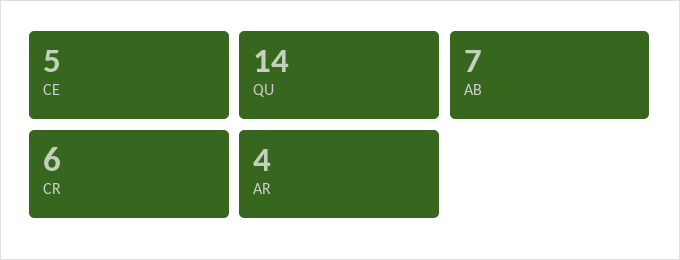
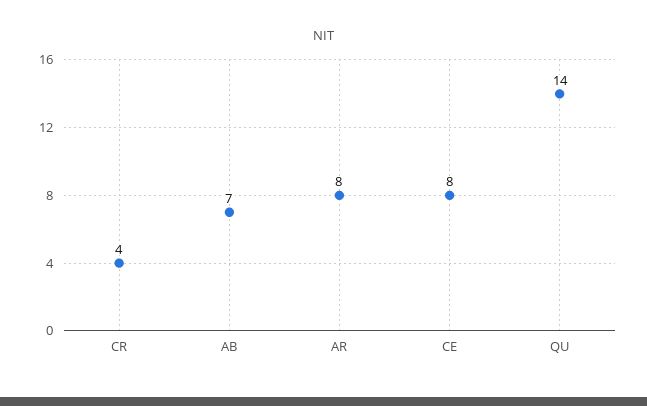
CE: 5 -> 8
CR: 6 -> 4
AR: 4 -> 8

